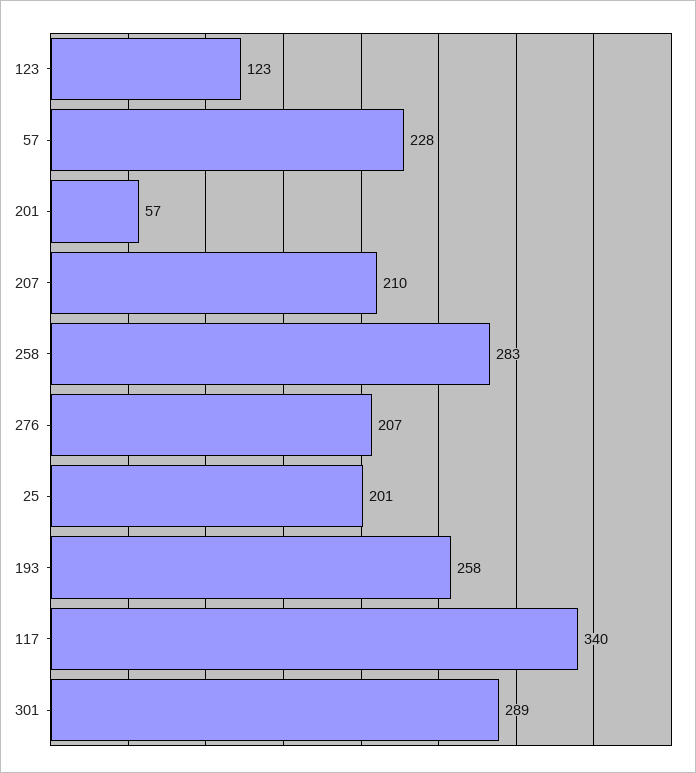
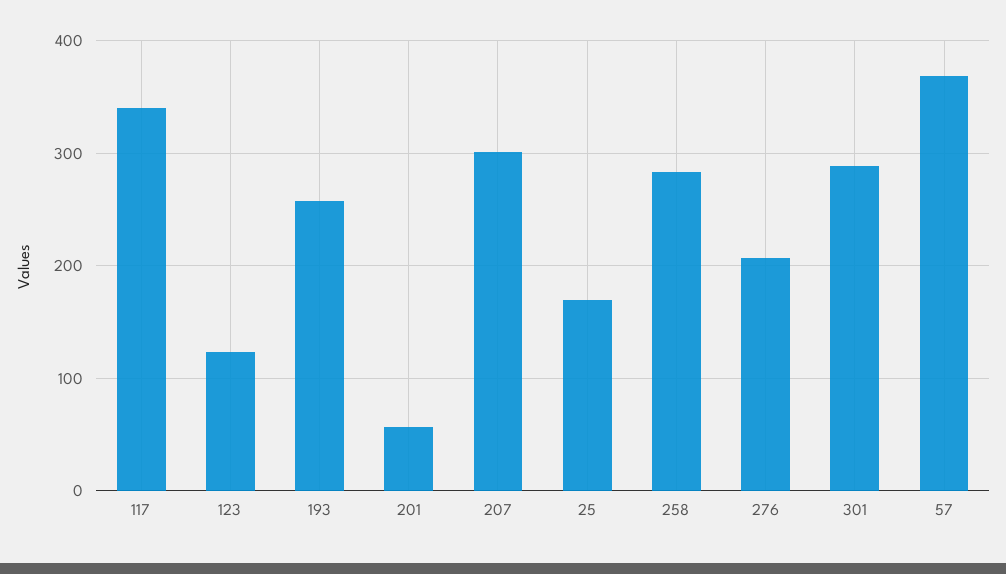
57: 228 -> 370
207: 210 -> 300
25: 201 -> 170

